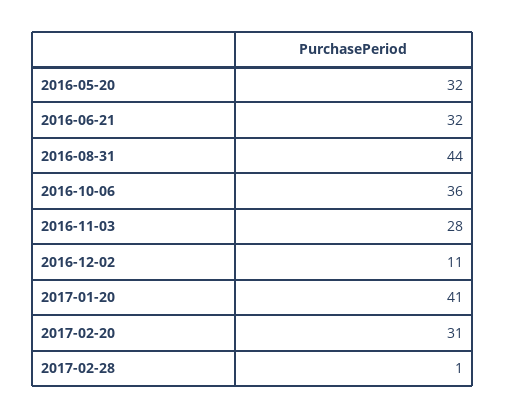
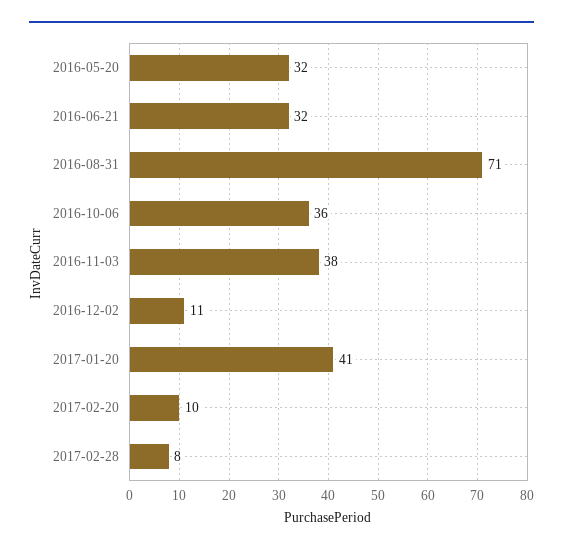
2016-08-31: 44 -> 71
2016-11-03: 28 -> 38
2017-02-20: 31 -> 10
2017-02-28: 1 -> 8

